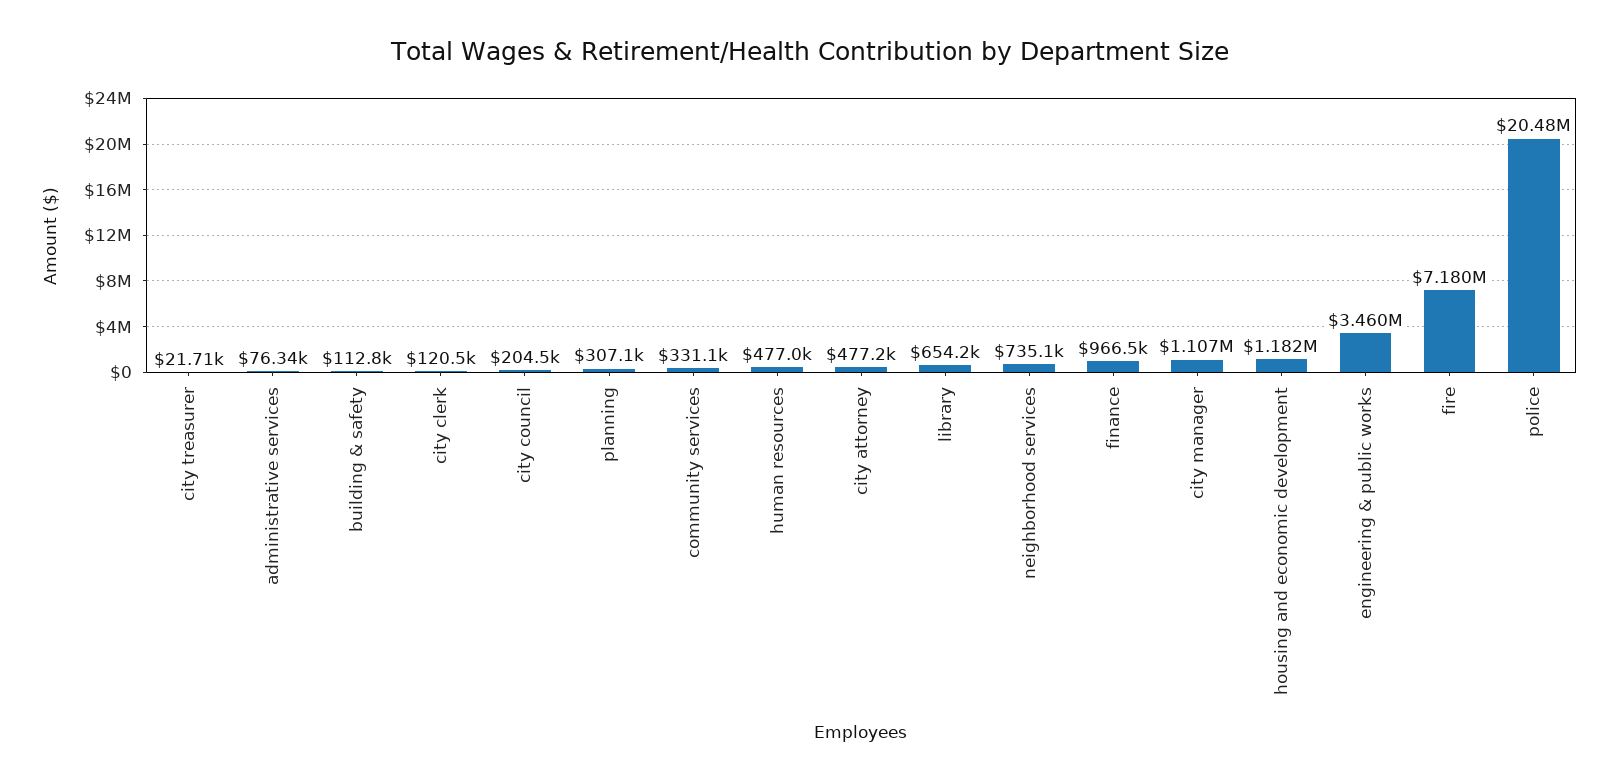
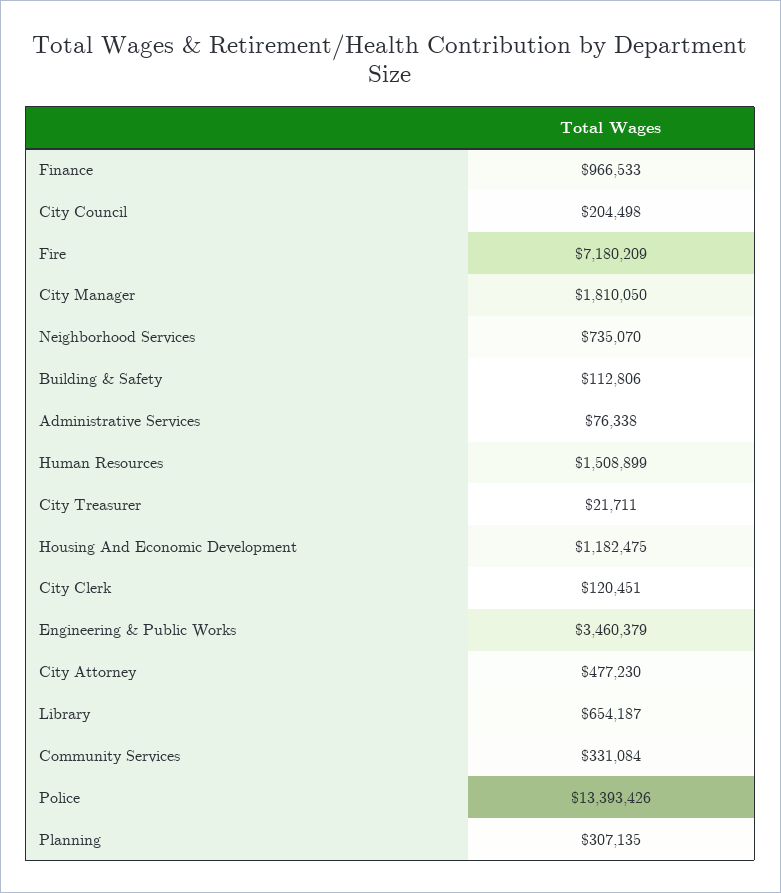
human resources: 477000 -> 1508899
city manager: 1107000 -> 1810050
police: 20480000 -> 13393426

